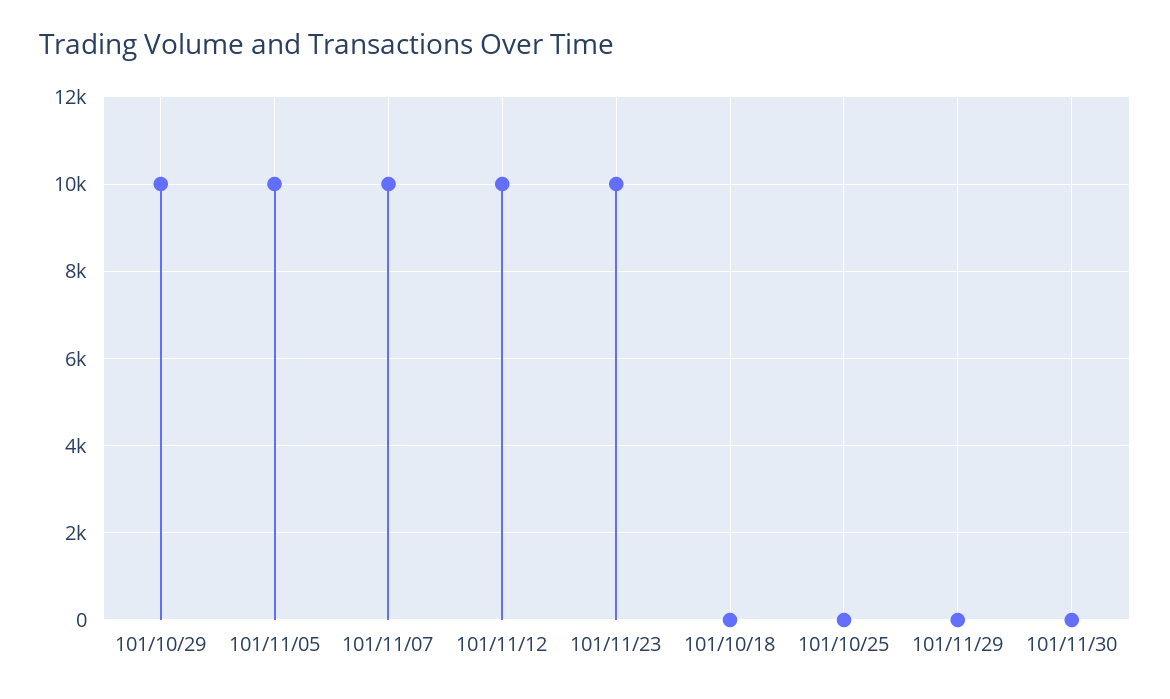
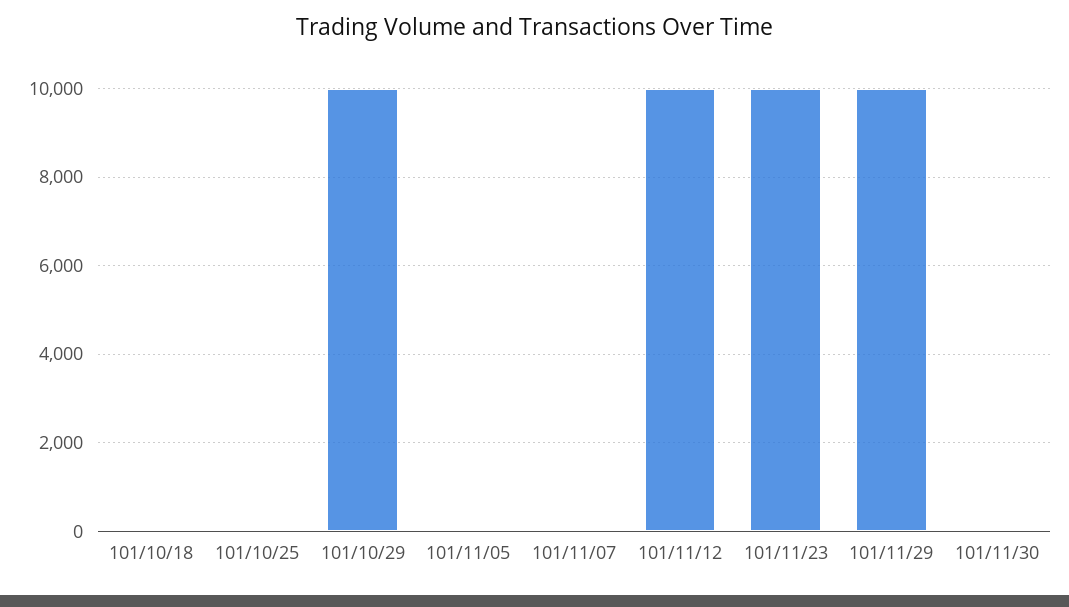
101/11/05: 10000 -> 0
101/11/07: 10000 -> 0
101/11/29: 0 -> 10000

